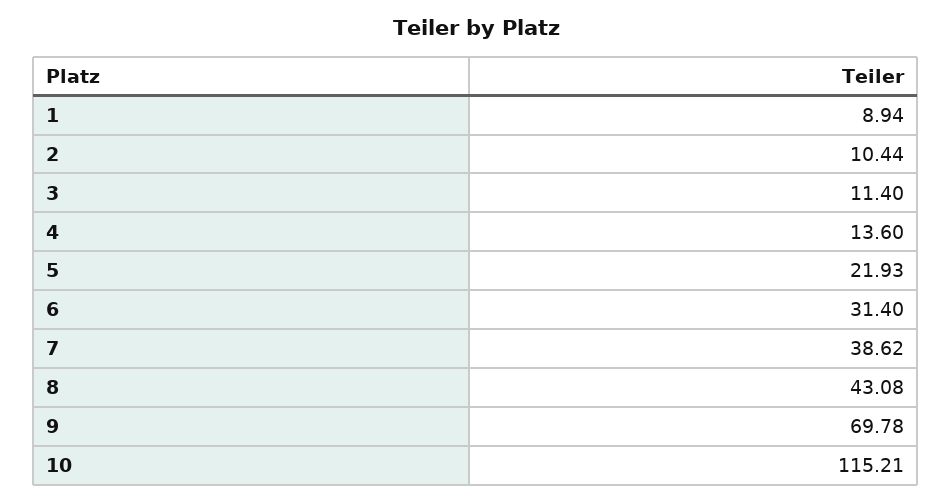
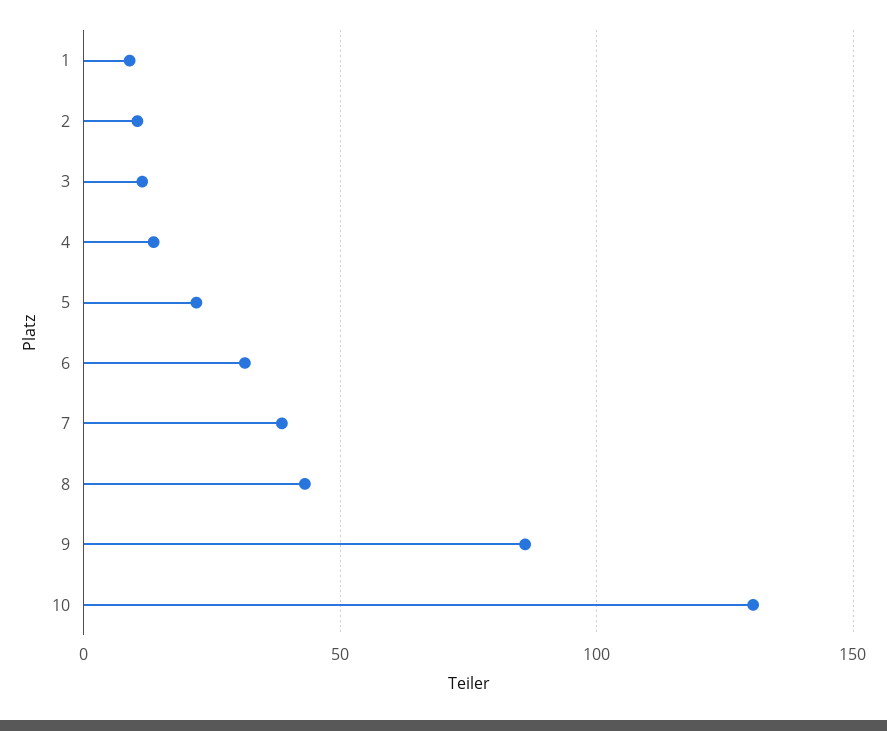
9: 69.78 -> 85
10: 115.21 -> 130

